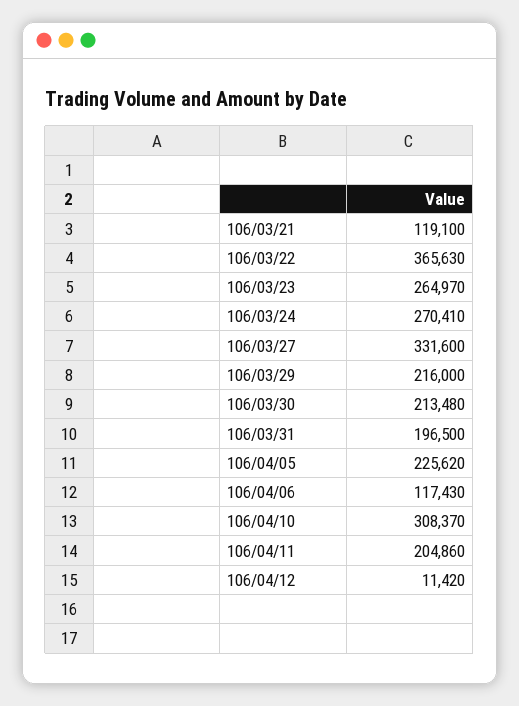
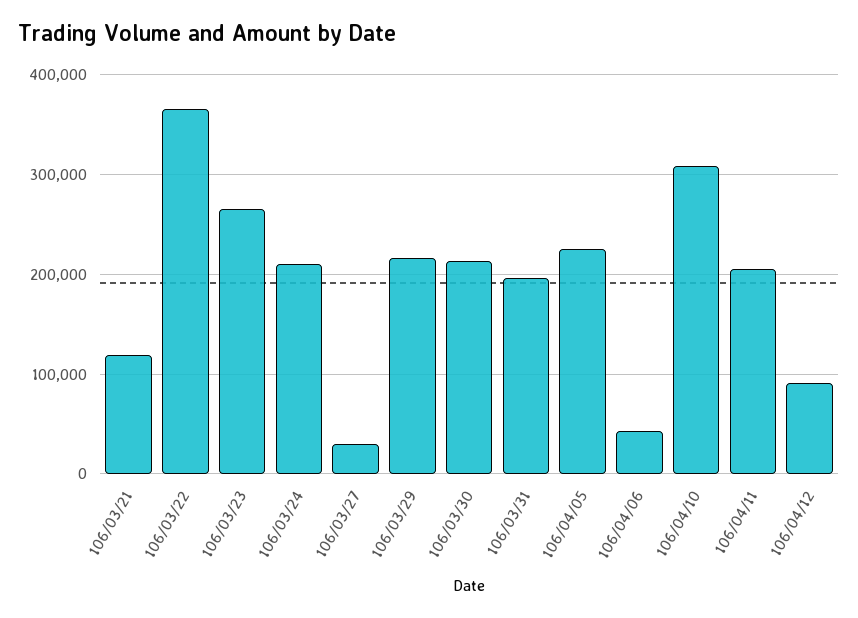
106/03/24: 270410 -> 210000
106/03/27: 331600 -> 30000
106/04/06: 117430 -> 40000
106/04/12: 11420 -> 90000

